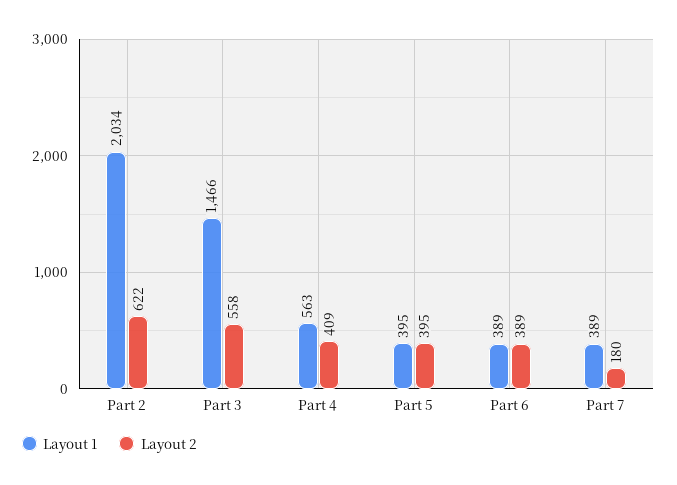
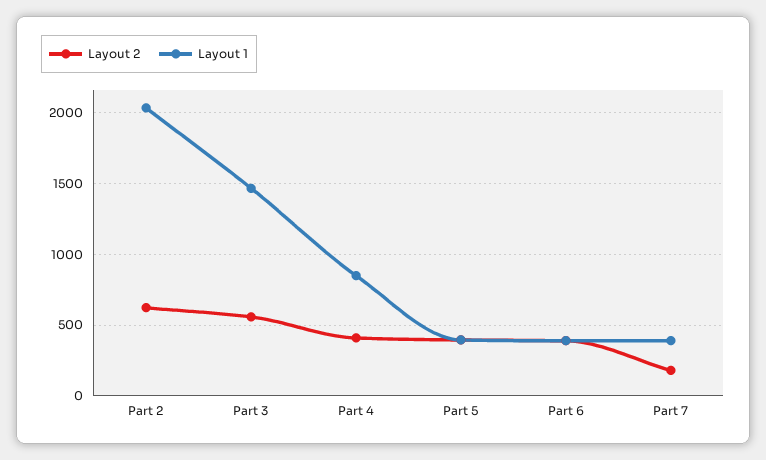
Layout 1, Part 4: 563 -> 850

